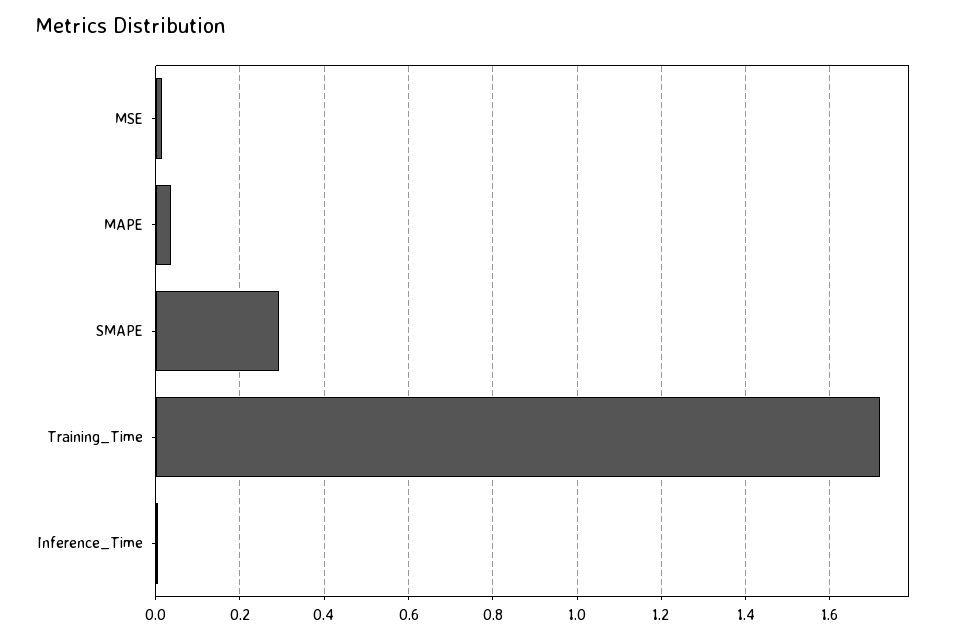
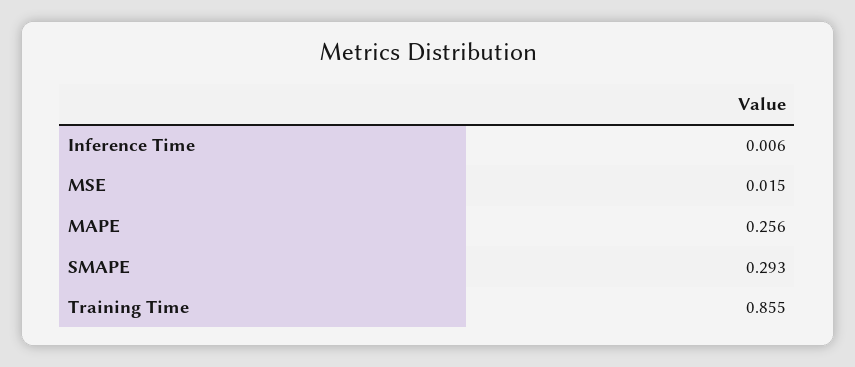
MAPE: 0.04 -> 0.256
Training_Time: 1.72 -> 0.855

